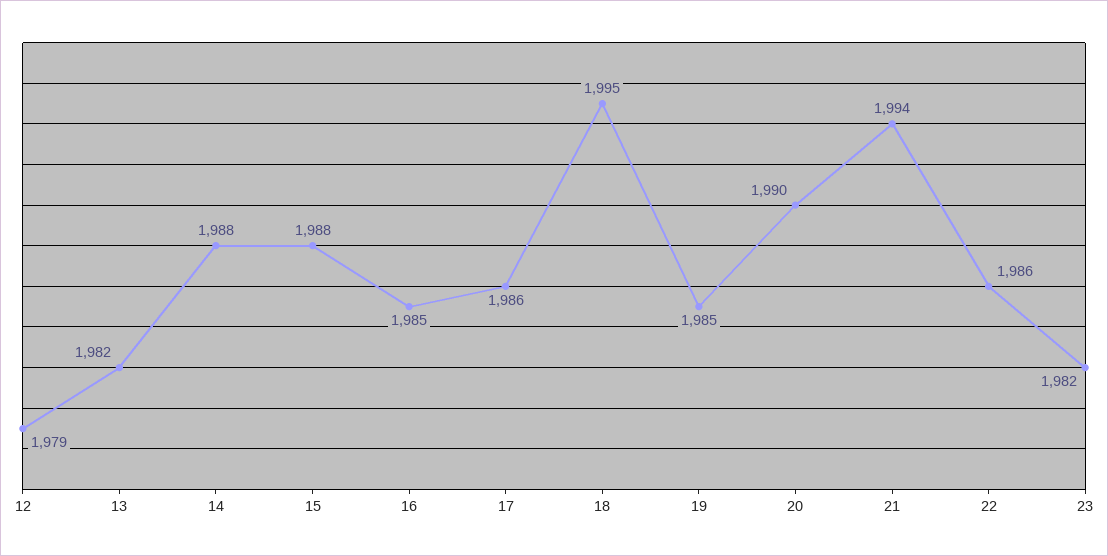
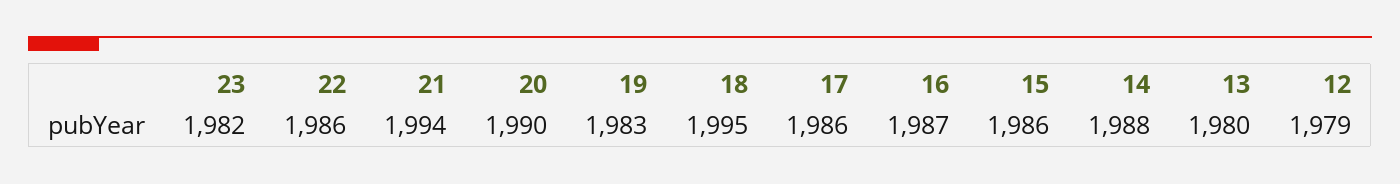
13: 1982 -> 1980
15: 1988 -> 1986
16: 1985 -> 1987
19: 1985 -> 1983

